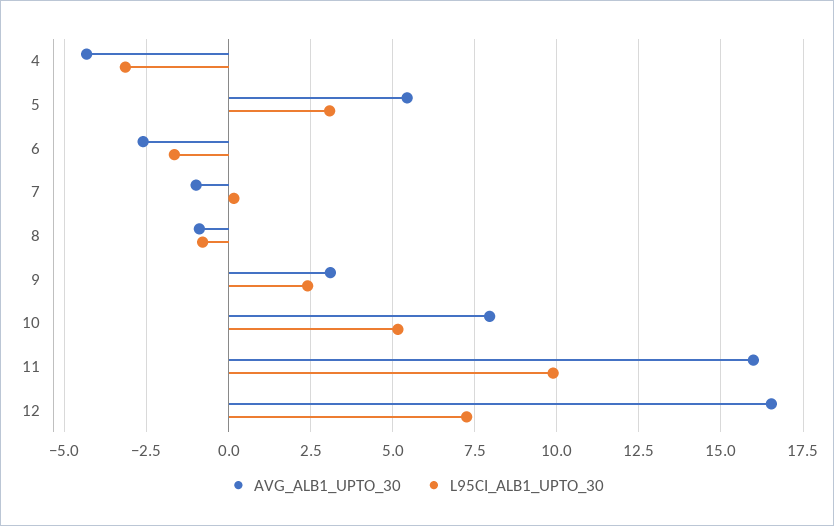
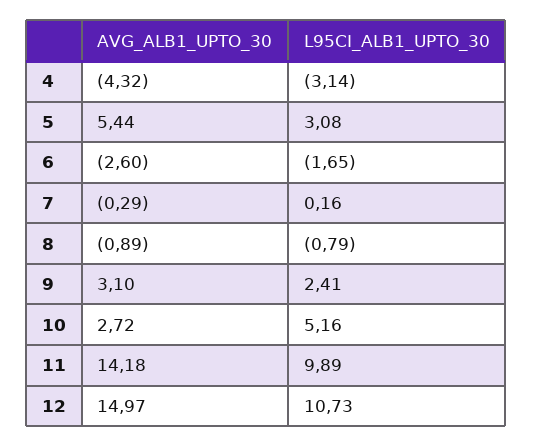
AVG_ALB1_UPTO_30, 7: -1 -> -0.29
AVG_ALB1_UPTO_30, 10: 8 -> 2.72
AVG_ALB1_UPTO_30, 11: 16 -> 14.18
AVG_ALB1_UPTO_30, 12: 16.5 -> 14.97
L95CI_ALB1_UPTO_30, 12: 7.25 -> 10.73

